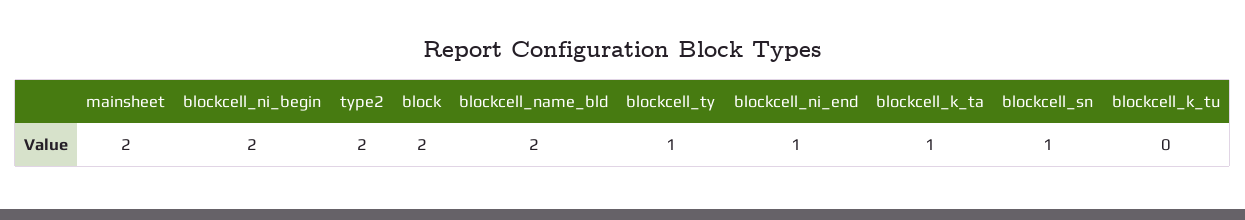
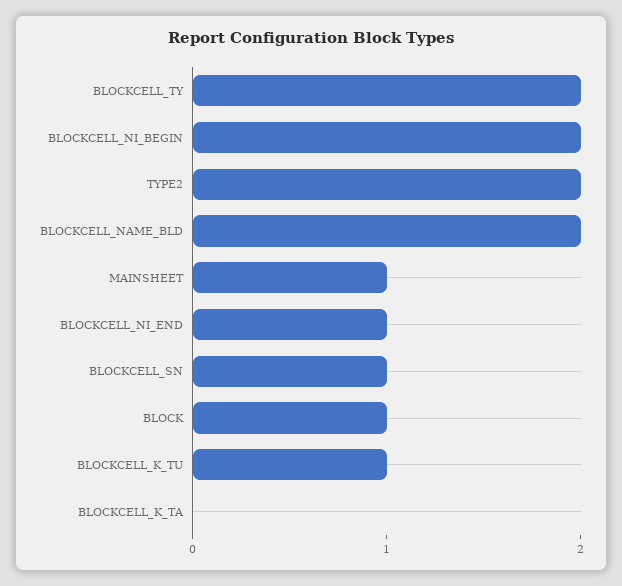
mainsheet: 2 -> 1
block: 2 -> 1
blockcell_ty: 1 -> 2
blockcell_k_ta: 1 -> 0
blockcell_k_tu: 0 -> 1

